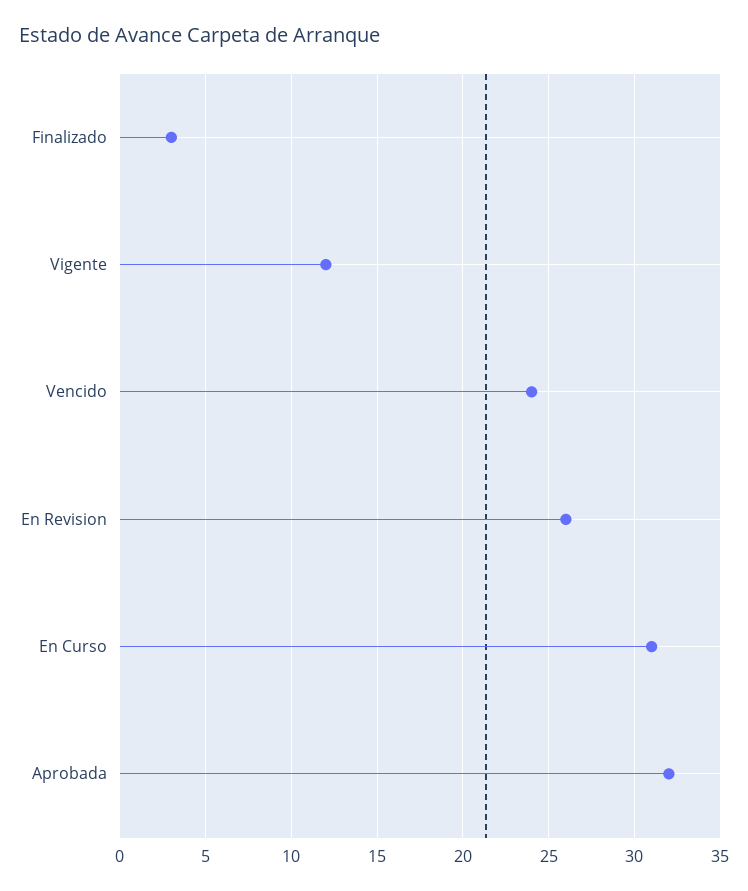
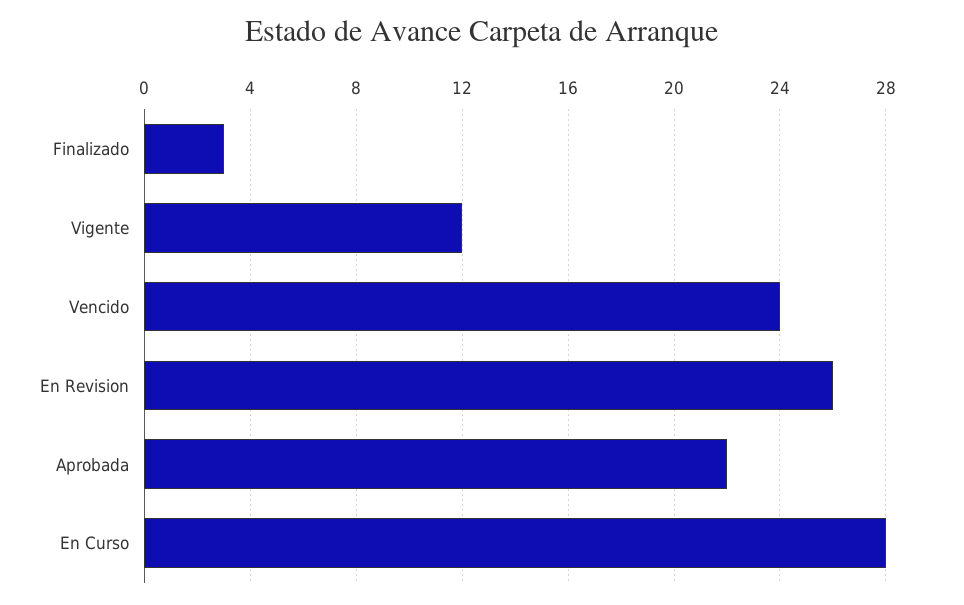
En Curso: 31 -> 28
Aprobada: 32 -> 22

